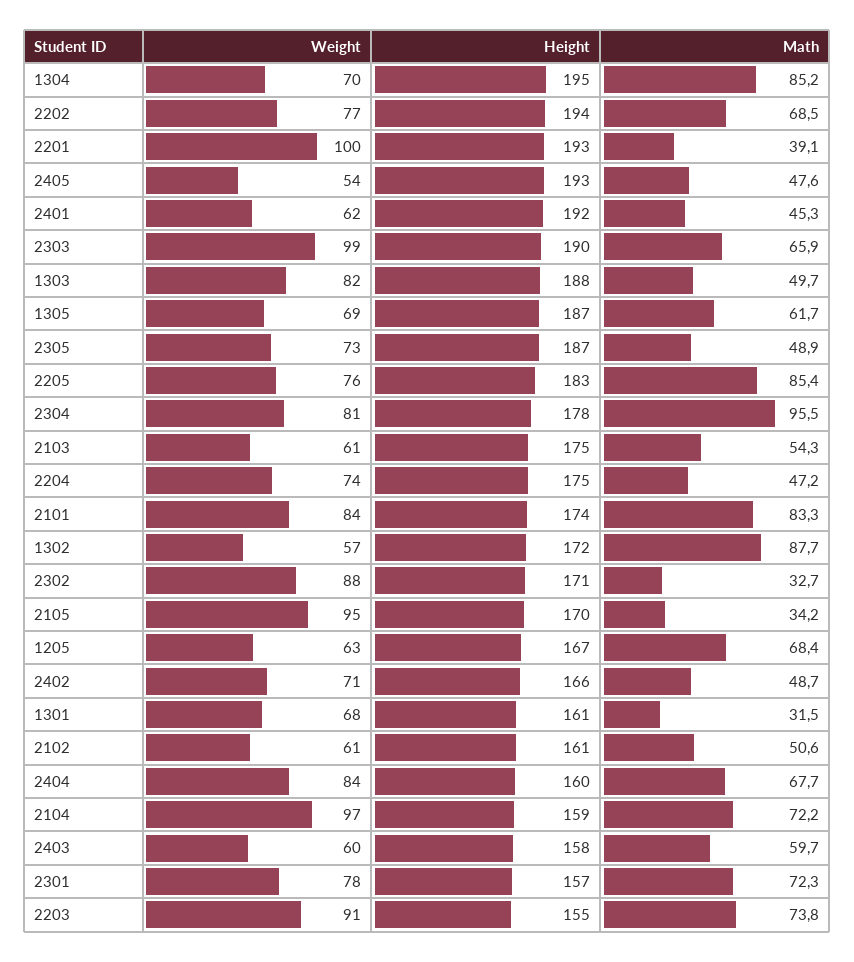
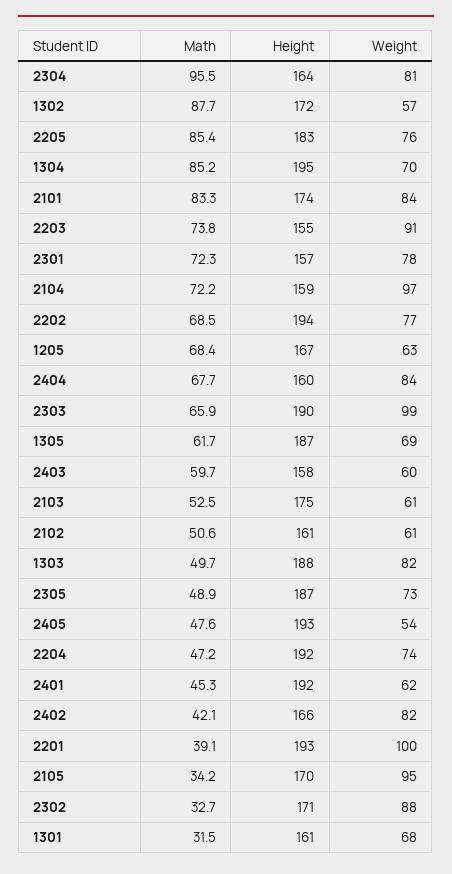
Height, 2304: 178 -> 164
Math, 2103: 54.3 -> 52.5
Height, 2204: 175 -> 192
Weight, 2402: 71 -> 82
Math, 2402: 48.7 -> 42.1

